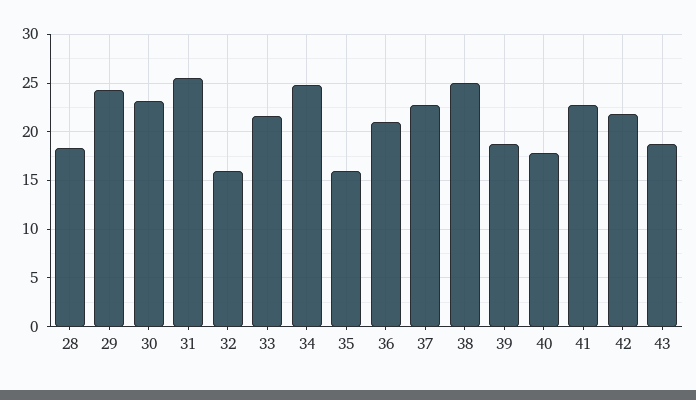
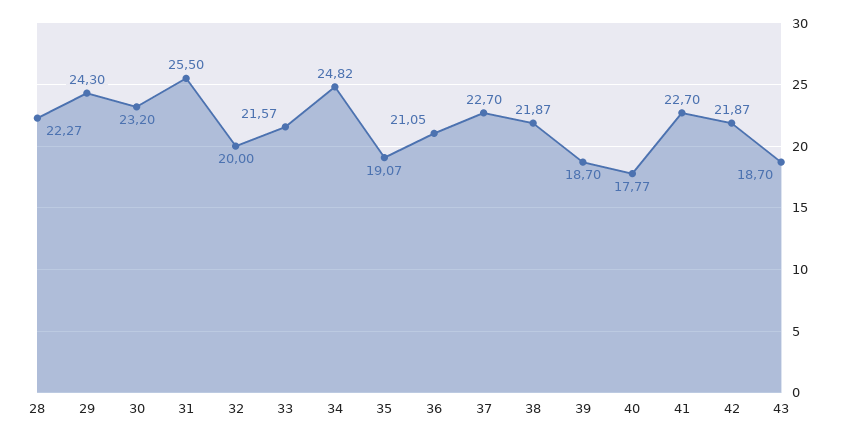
28: 18 -> 22.27
32: 16 -> 20
35: 16 -> 19.07
38: 25 -> 21.87

